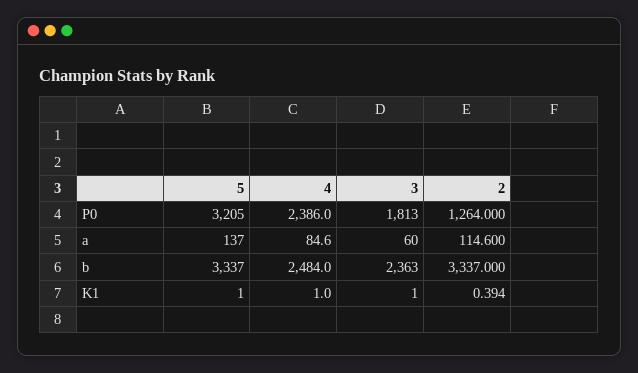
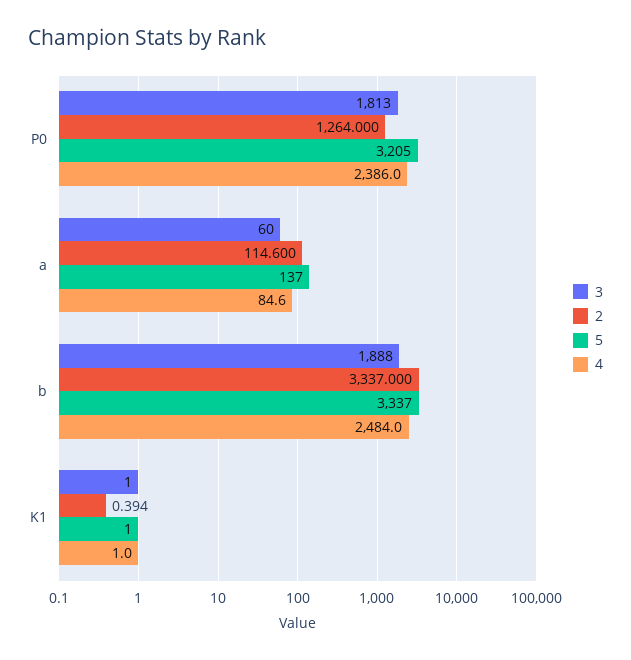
3, b: 2363 -> 1888

